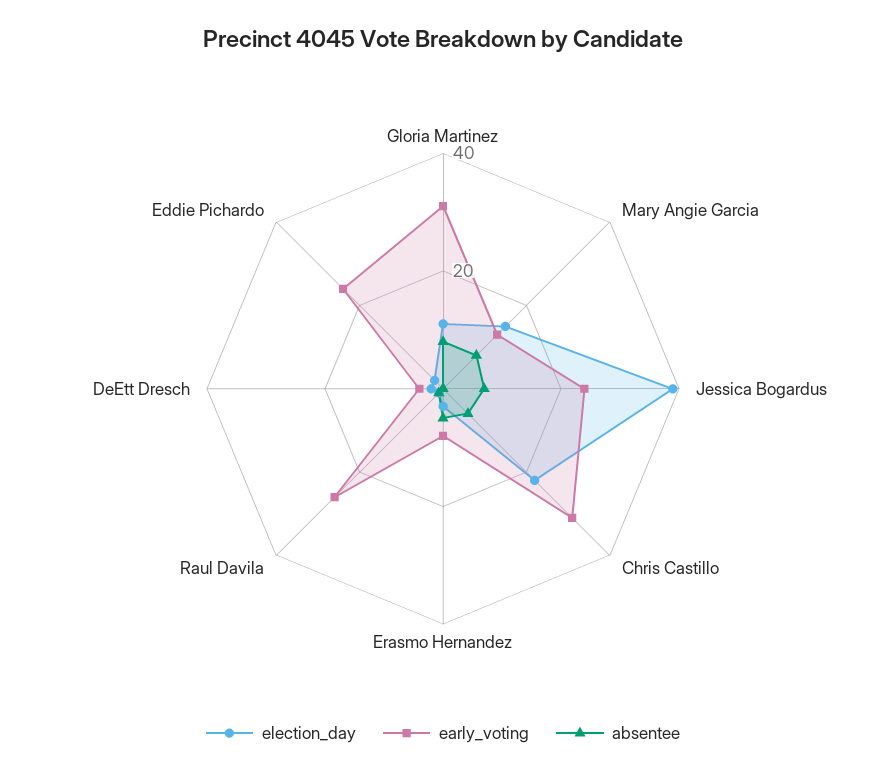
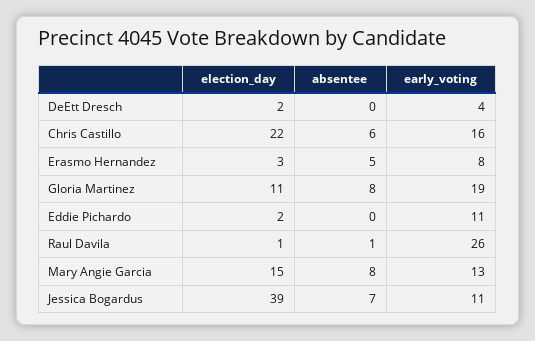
early_voting, Gloria Martinez: 30 -> 19
early_voting, Jessica Bogardus: 25 -> 11
early_voting, Chris Castillo: 30 -> 16
early_voting, Eddie Pichardo: 25 -> 11

